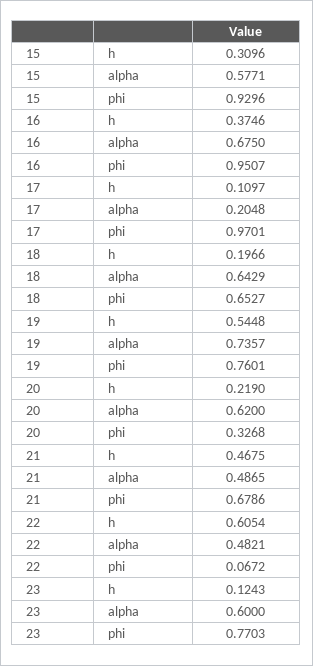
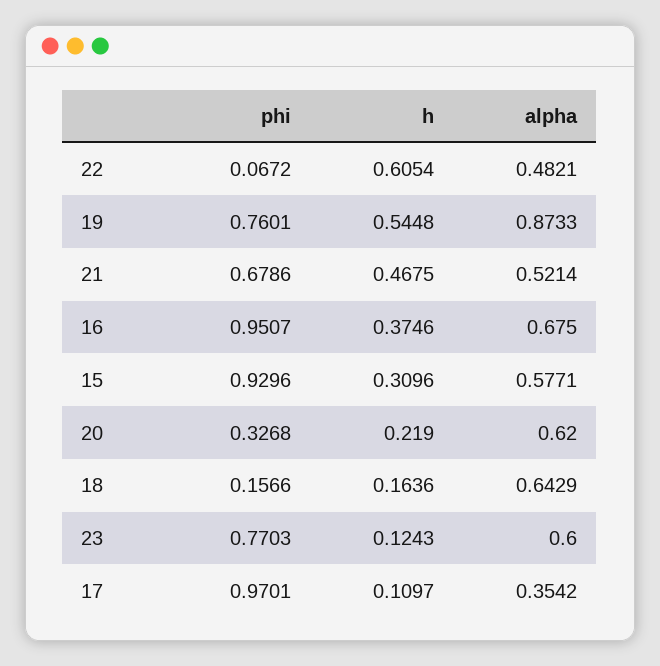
17, alpha: 0.2048 -> 0.3542
18, h: 0.1966 -> 0.1636
18, phi: 0.6527 -> 0.1566
19, alpha: 0.7357 -> 0.8733
21, alpha: 0.4865 -> 0.5214

